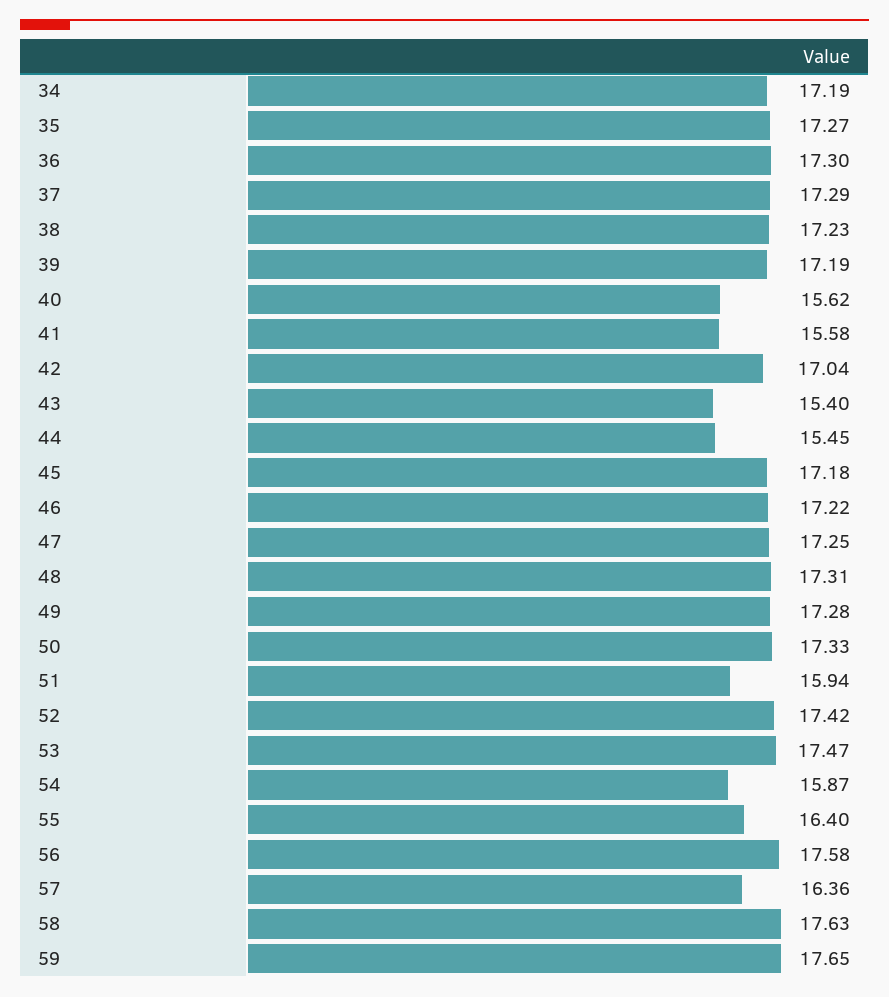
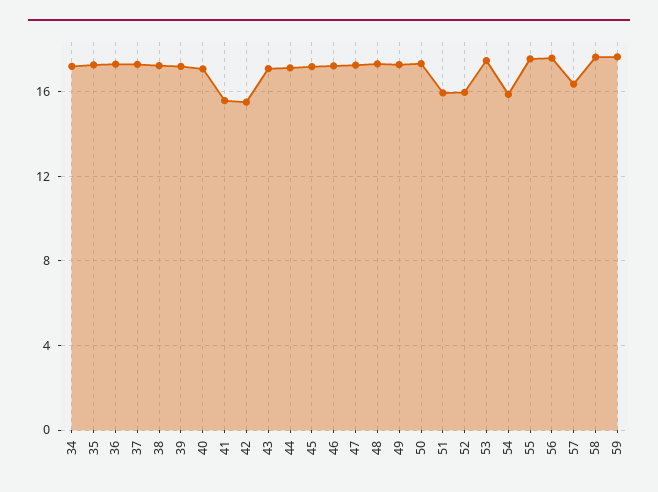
40: 15.62 -> 17
42: 17.04 -> 15.5
43: 15.4 -> 17
44: 15.45 -> 17
52: 17.42 -> 16
55: 16.4 -> 17.5

